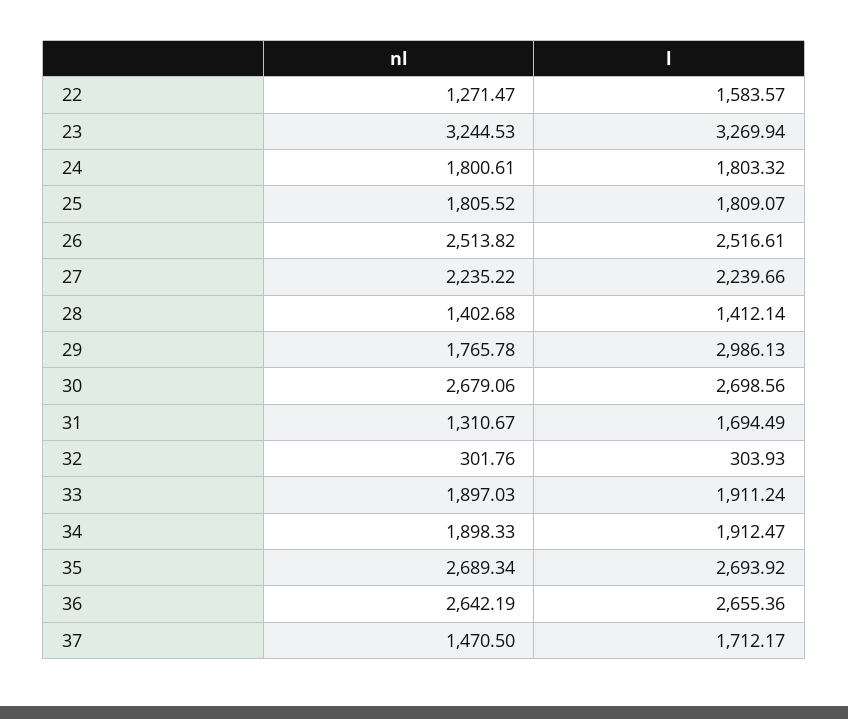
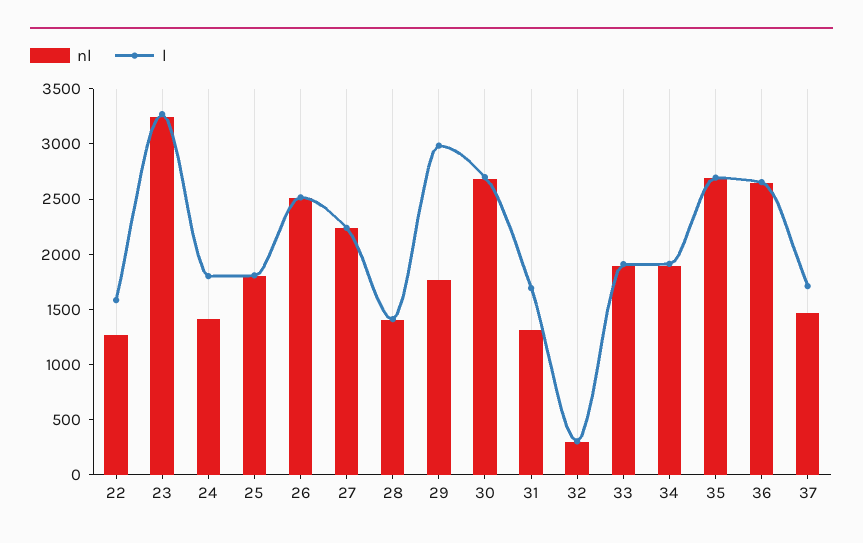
nl, 24: 1800.61 -> 1400

